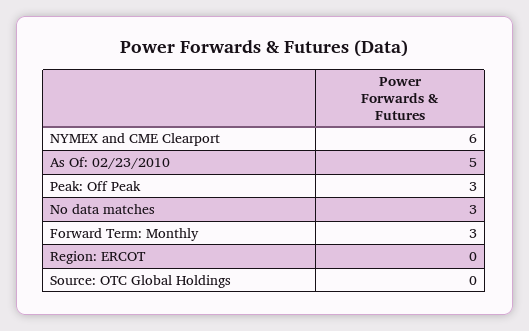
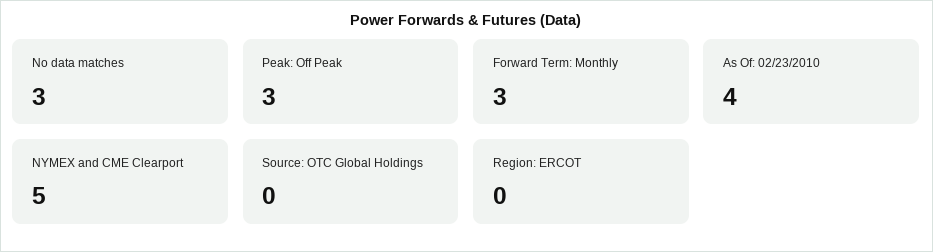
NYMEX and CME Clearport: 6 -> 5
As Of: 02/23/2010: 5 -> 4

